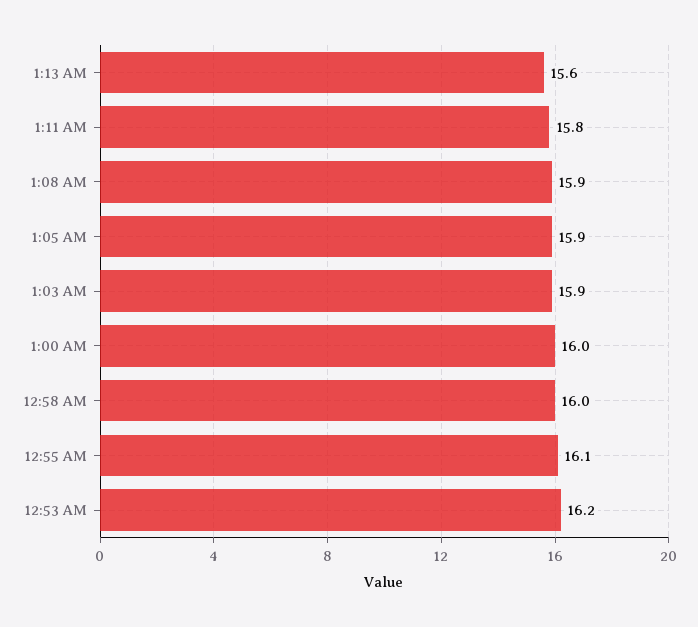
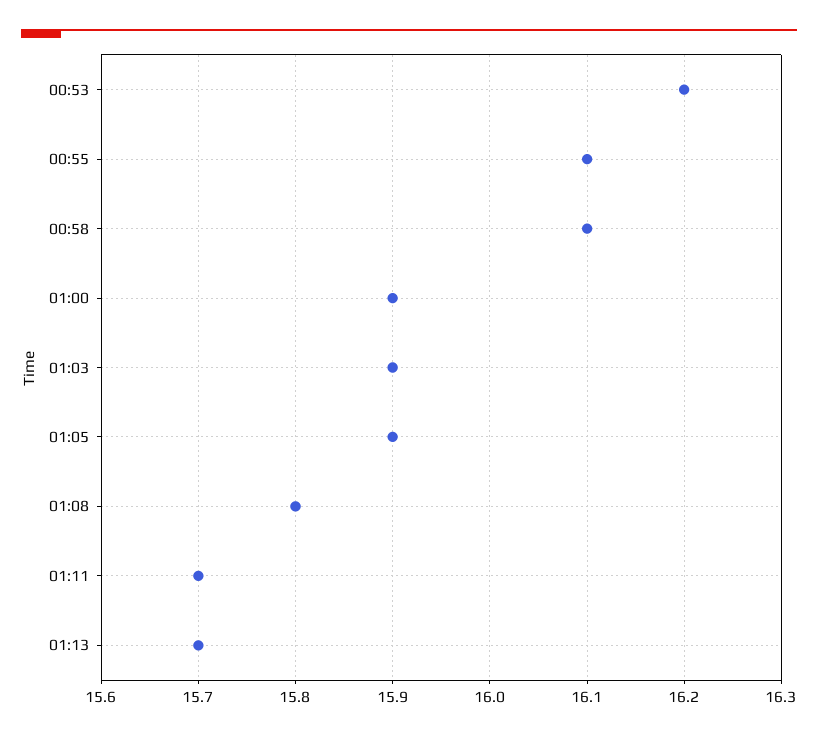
1:13 AM: 15.6 -> 15.7
1:11 AM: 15.8 -> 15.7
1:08 AM: 15.9 -> 15.8
1:00 AM: 16 -> 15.9
12:58 AM: 16 -> 16.1

